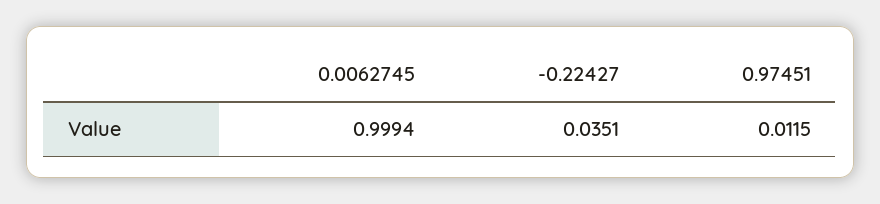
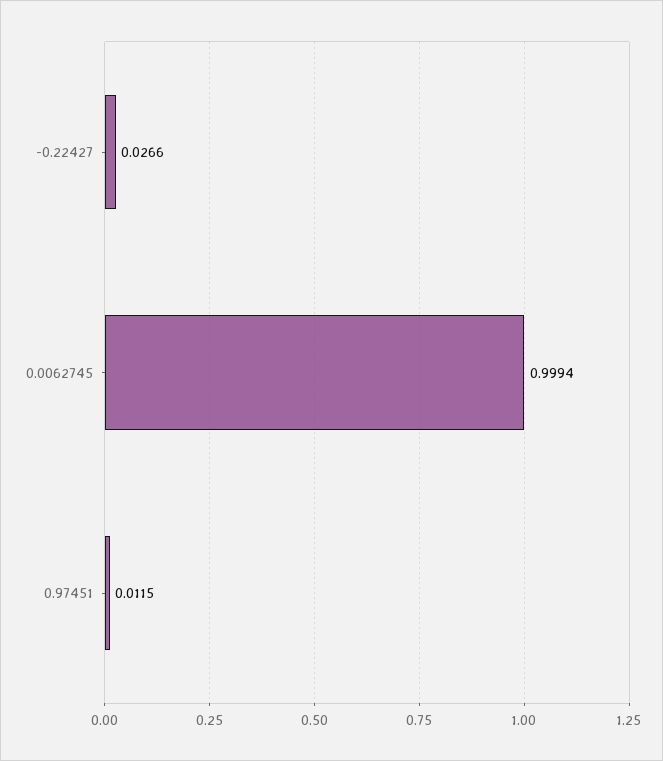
-0.22427: 0.0351 -> 0.0266

